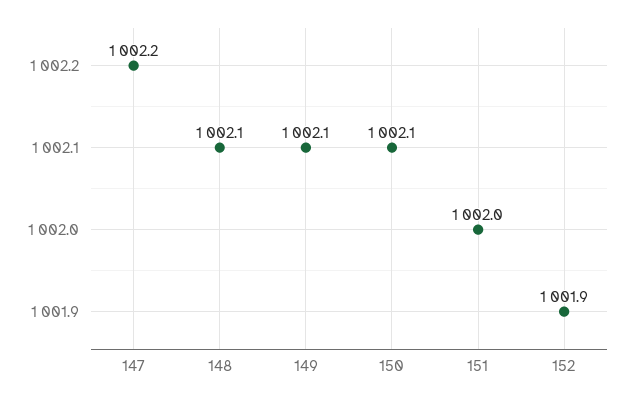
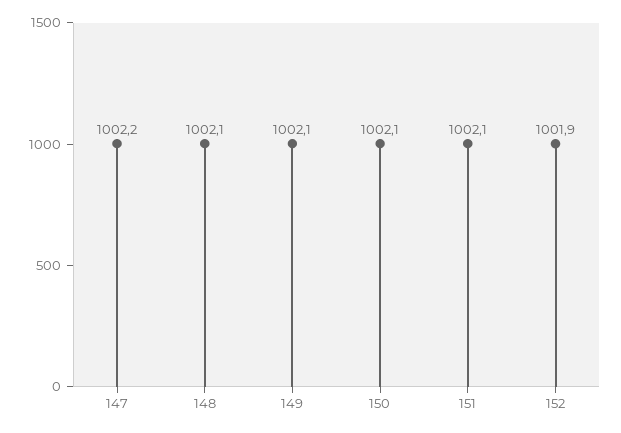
151: 1002 -> 1002.1

